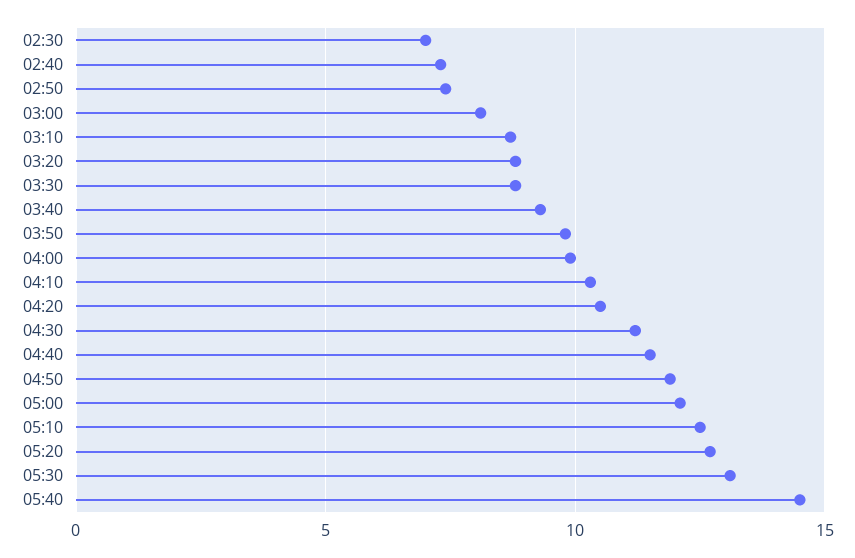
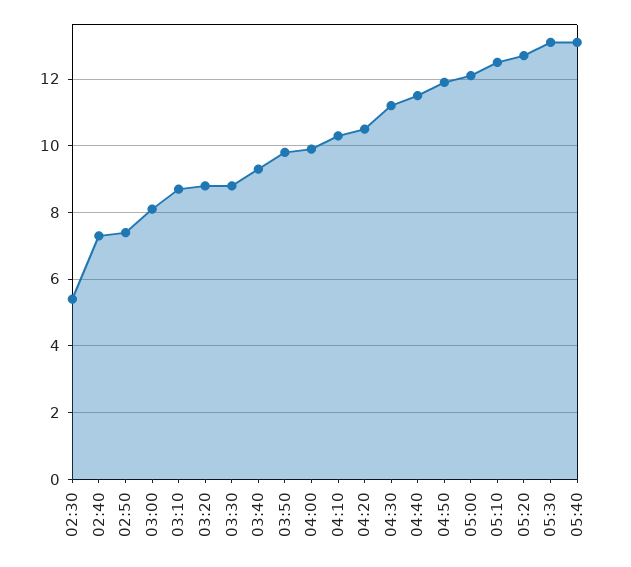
02:30: 7 -> 5.5
05:40: 14.5 -> 13

